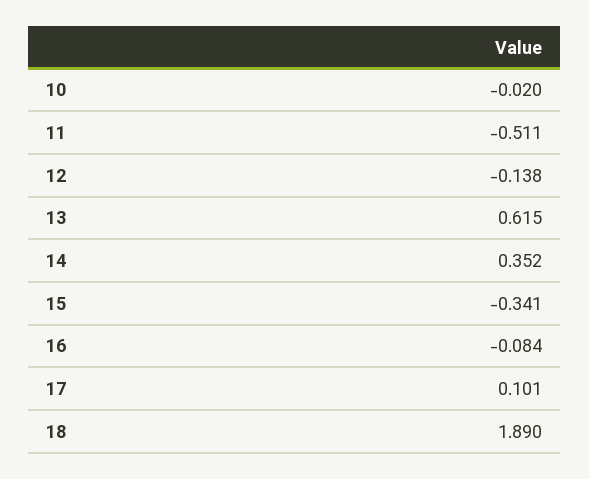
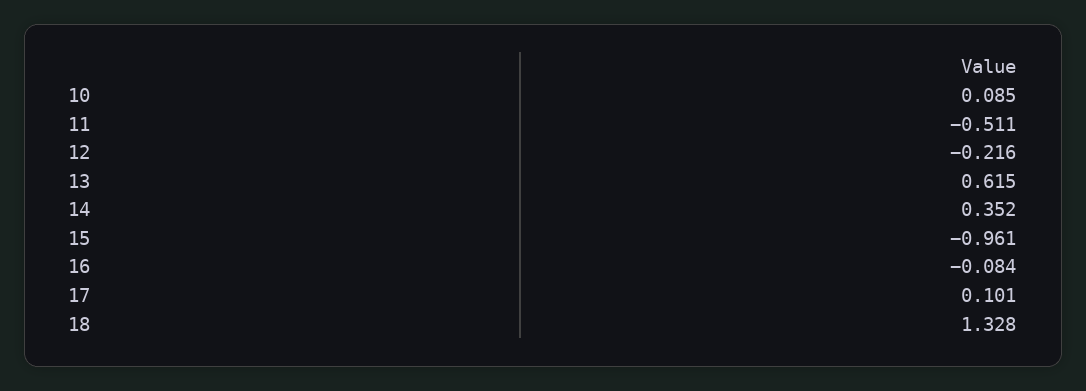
10: -0.02 -> 0.085
12: -0.138 -> -0.216
15: -0.341 -> -0.961
18: 1.89 -> 1.328

